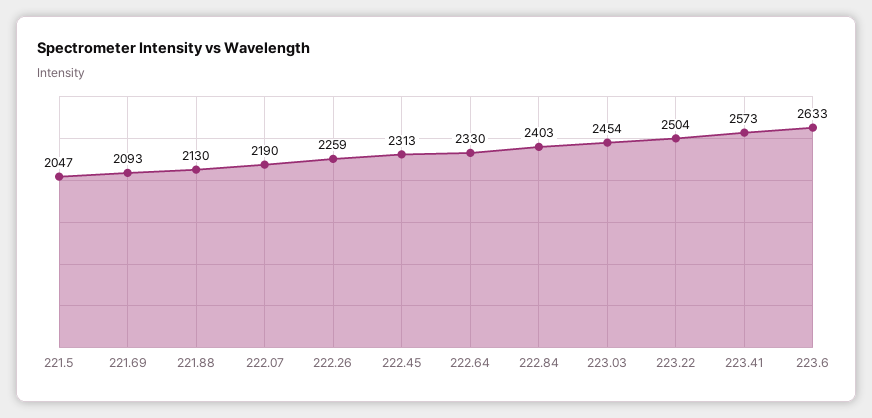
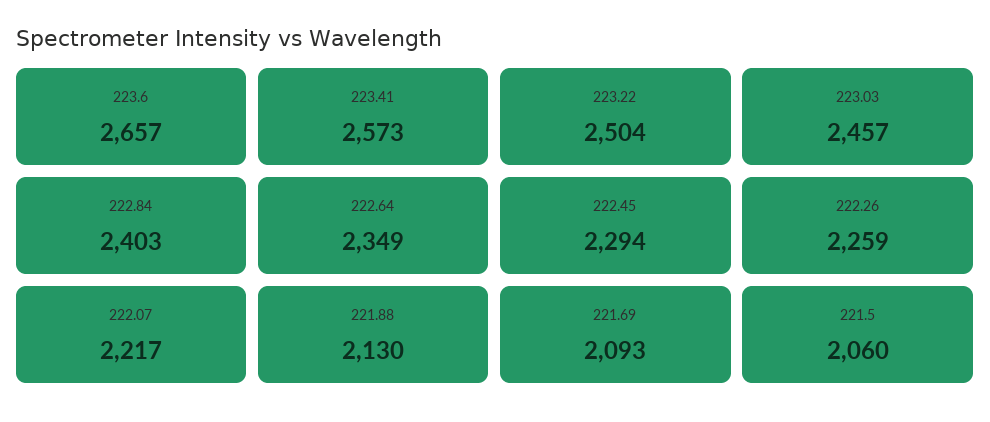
221.5: 2047 -> 2060
222.07: 2190 -> 2217
222.45: 2313 -> 2294
222.64: 2330 -> 2349
223.03: 2454 -> 2457
223.6: 2633 -> 2657

